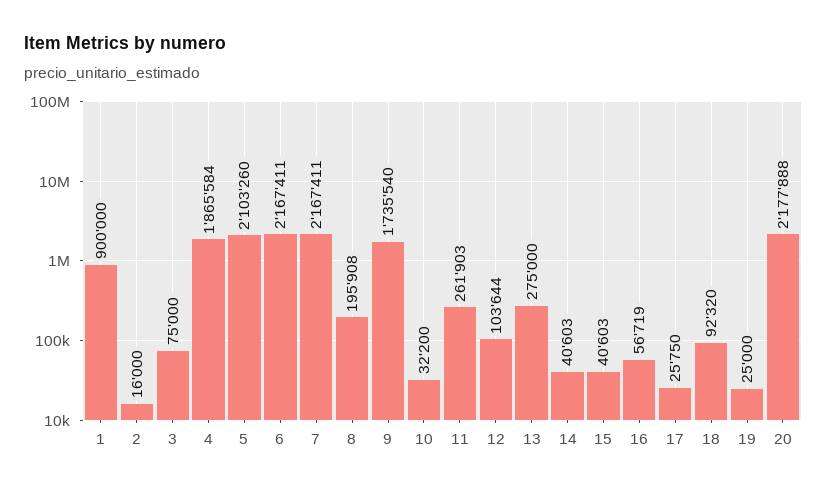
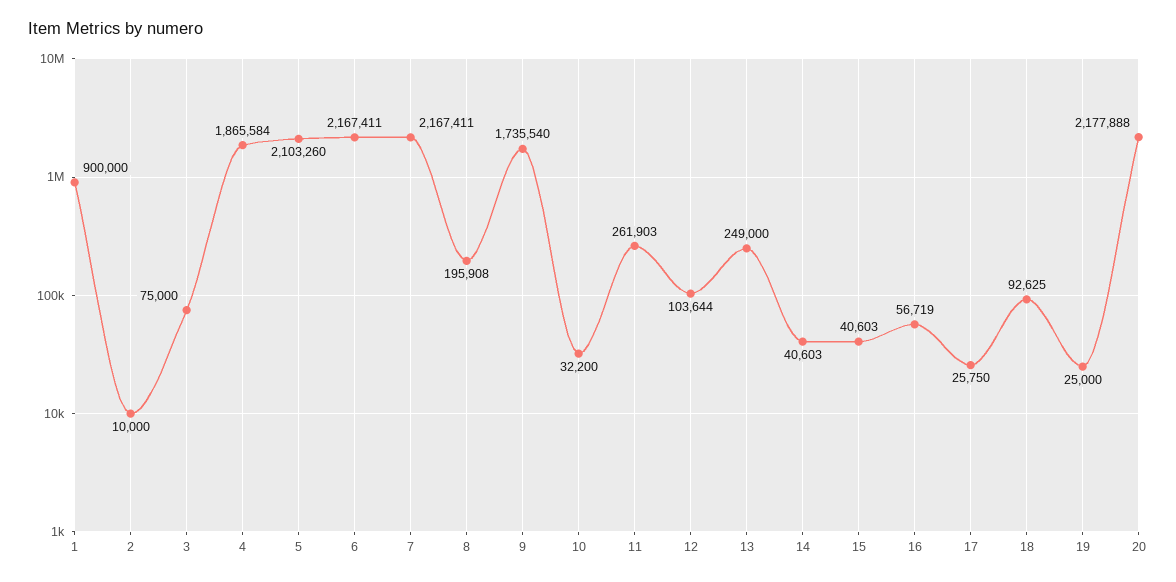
2: 16000 -> 10000
13: 275000 -> 249000
18: 92320 -> 92625

